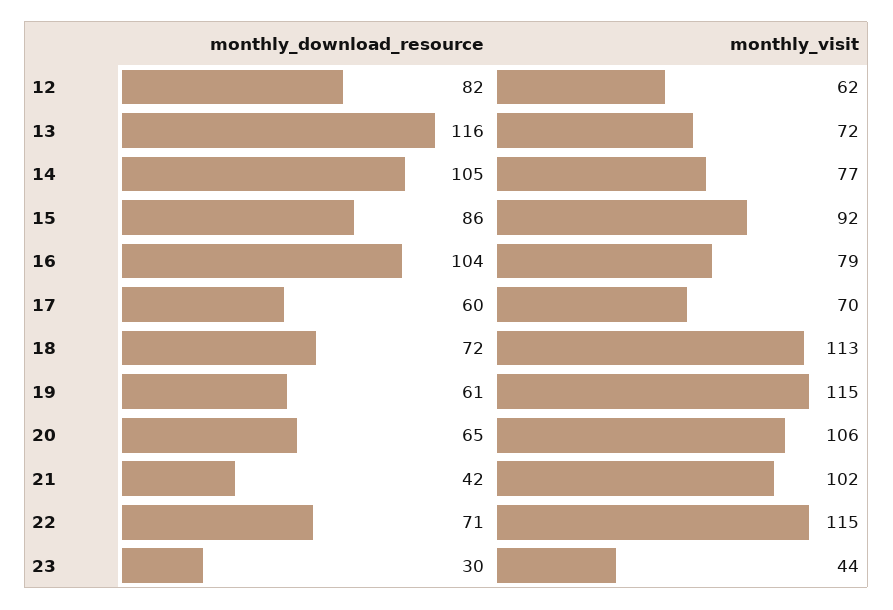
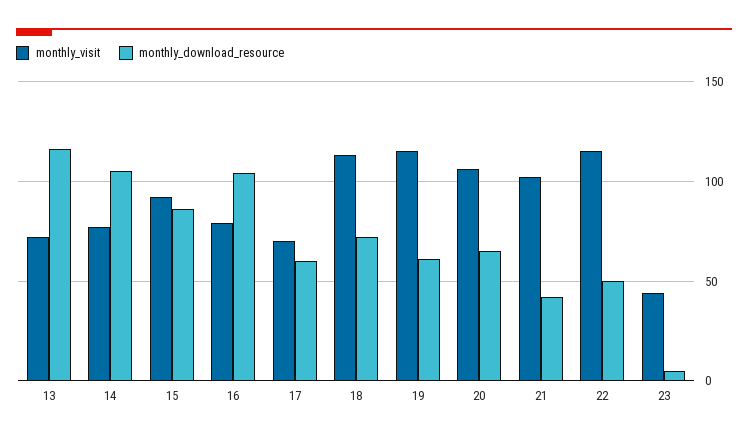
monthly_download_resource, 12: 82 -> none
monthly_visit, 12: 62 -> none
monthly_download_resource, 22: 71 -> 50
monthly_download_resource, 23: 30 -> 5

